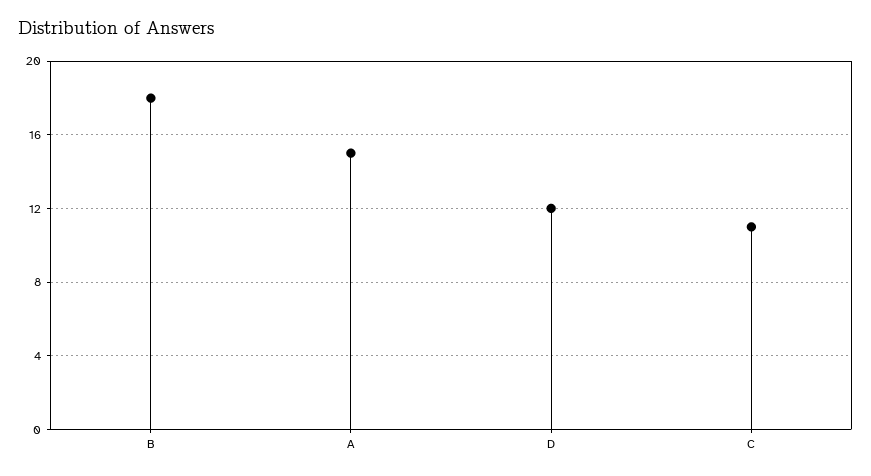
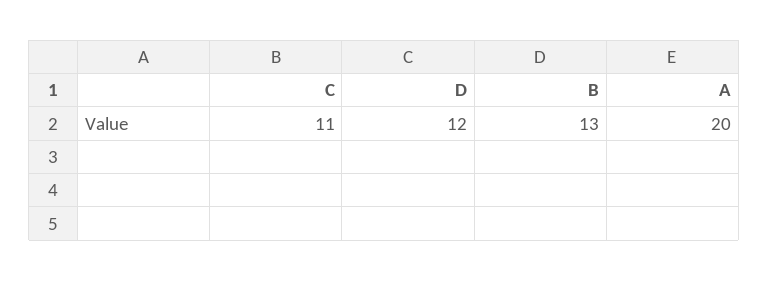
B: 18 -> 13
A: 15 -> 20

